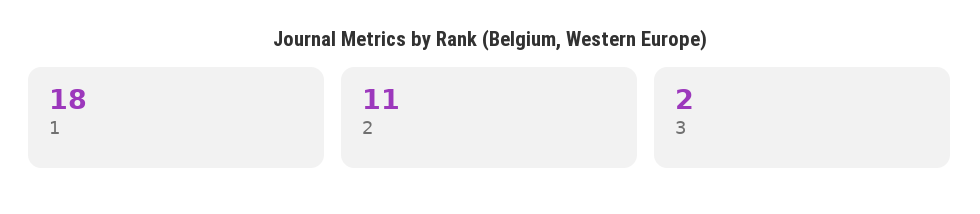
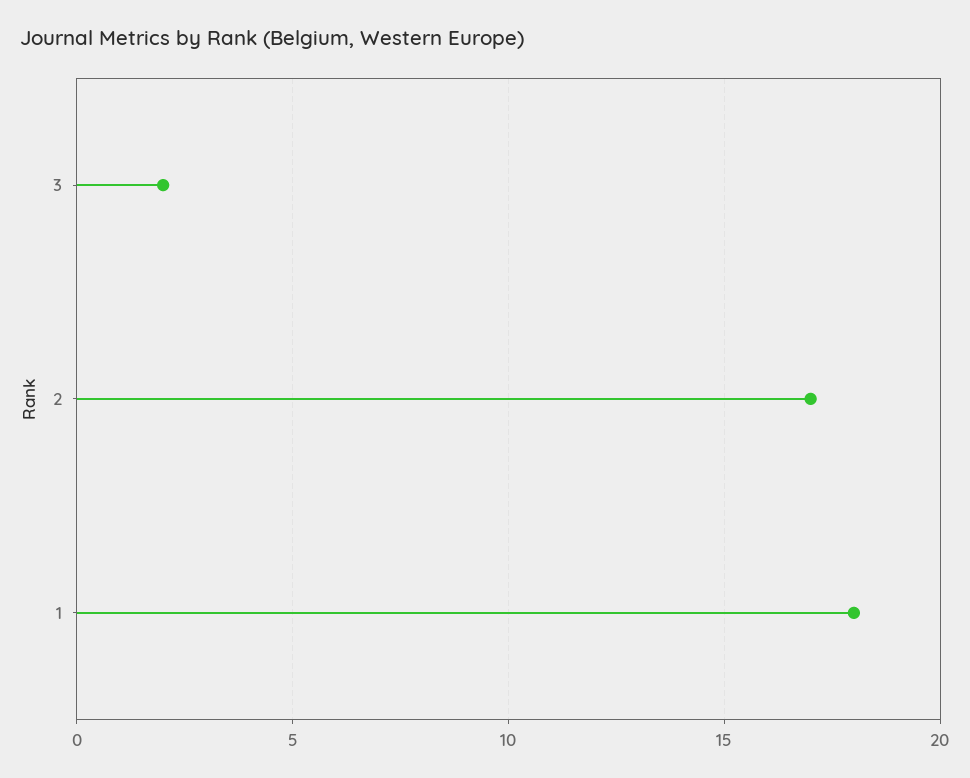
2: 11 -> 17

